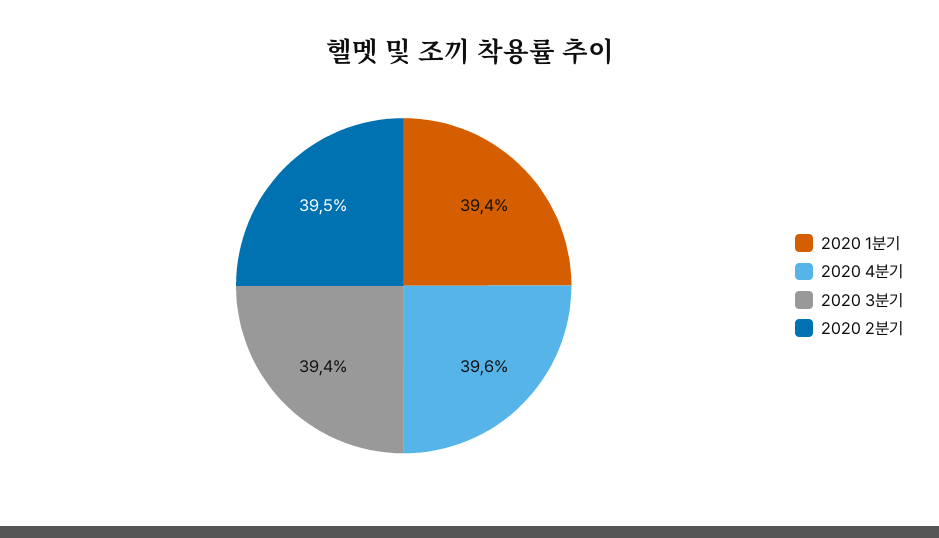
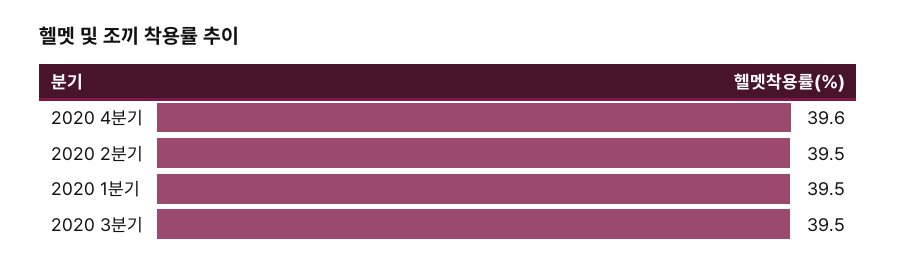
2020 1분기: 39.4 -> 39.5
2020 3분기: 39.4 -> 39.5

